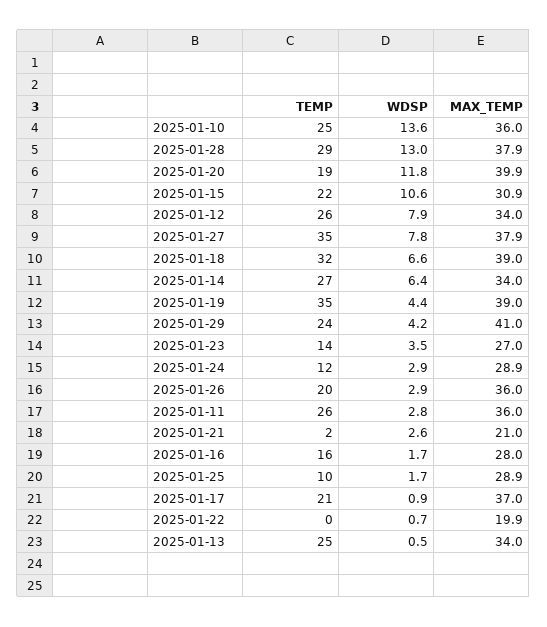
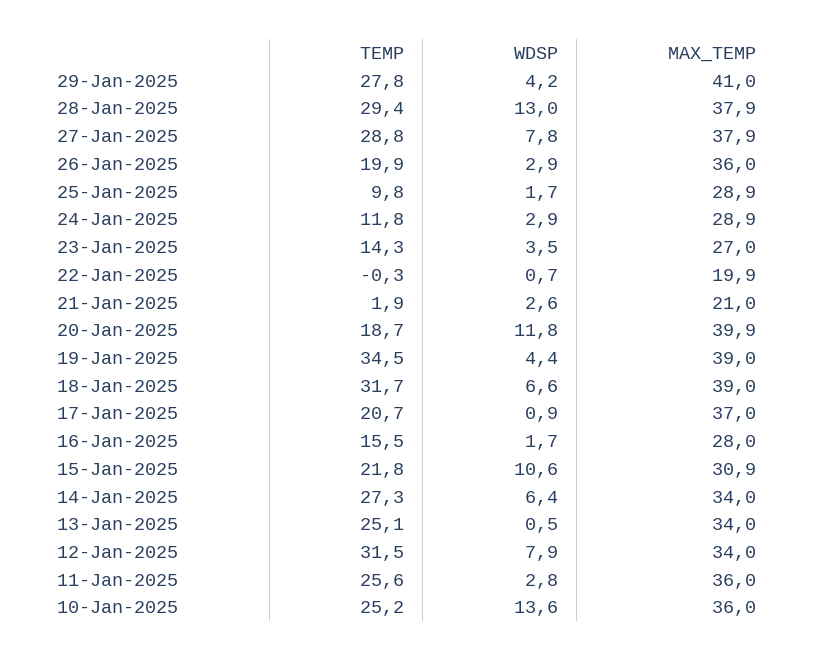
TEMP, 2025-01-12: 26 -> 31.5
TEMP, 2025-01-27: 35 -> 28.8
TEMP, 2025-01-29: 24 -> 27.8

